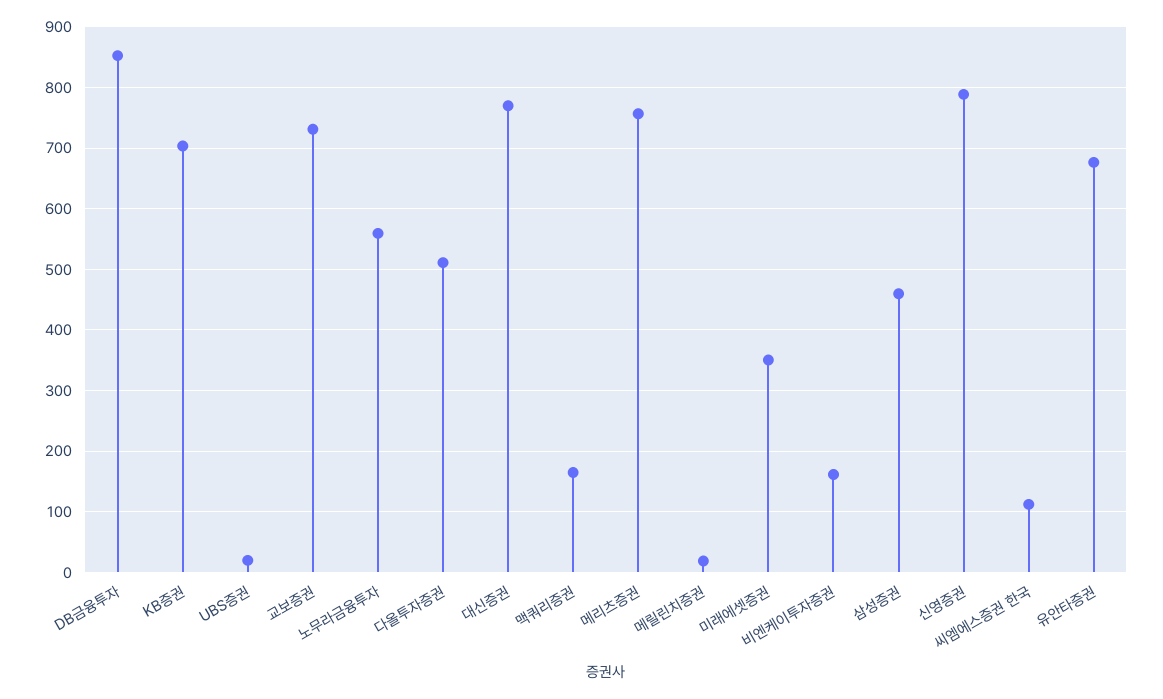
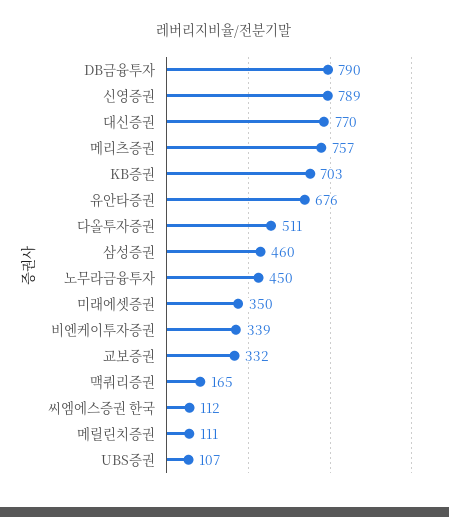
DB금융투자: 850 -> 790
UBS증권: 20 -> 107
교보증권: 730 -> 332
노무라금융투자: 560 -> 450
메릴린치증권: 20 -> 111
비엔케이투자증권: 160 -> 339

